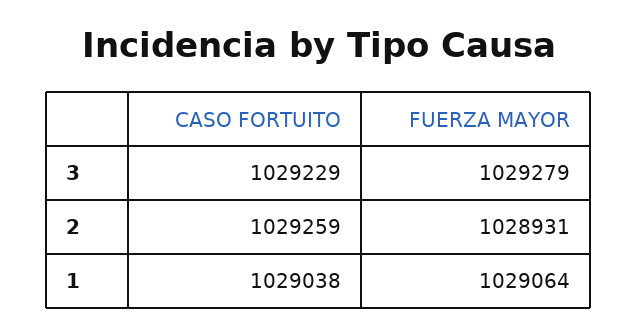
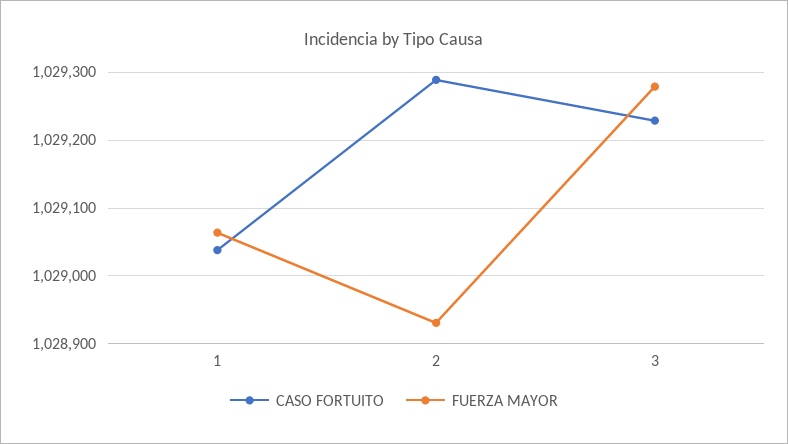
CASO FORTUITO, 2: 1029259 -> 1029290

